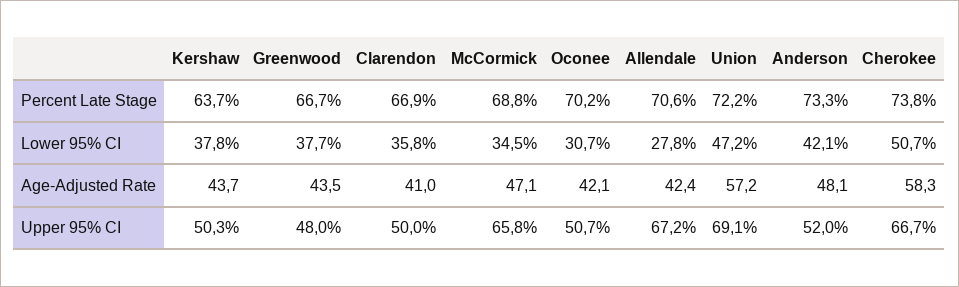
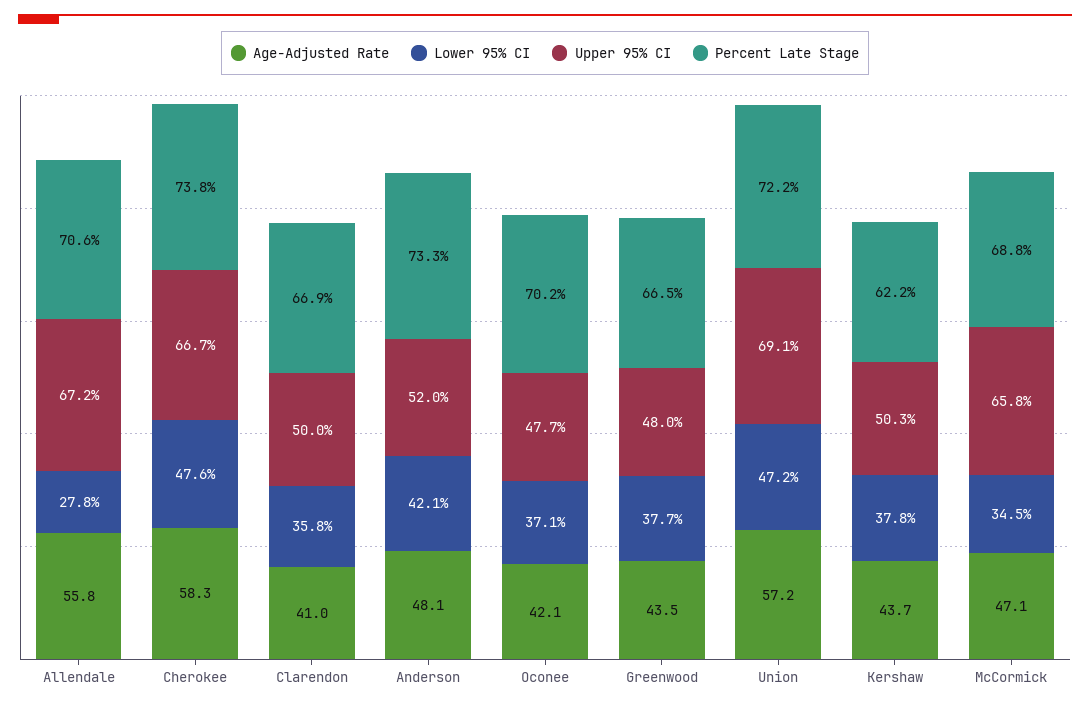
Percent Late Stage, Kershaw: 63.7 -> 62.2
Percent Late Stage, Greenwood: 66.7 -> 66.5
Lower 95% CI, Oconee: 30.7 -> 37.1
Lower 95% CI, Cherokee: 50.7 -> 47.6
Age-Adjusted Rate, Allendale: 42.4 -> 55.8
Upper 95% CI, Oconee: 50.7 -> 47.7

